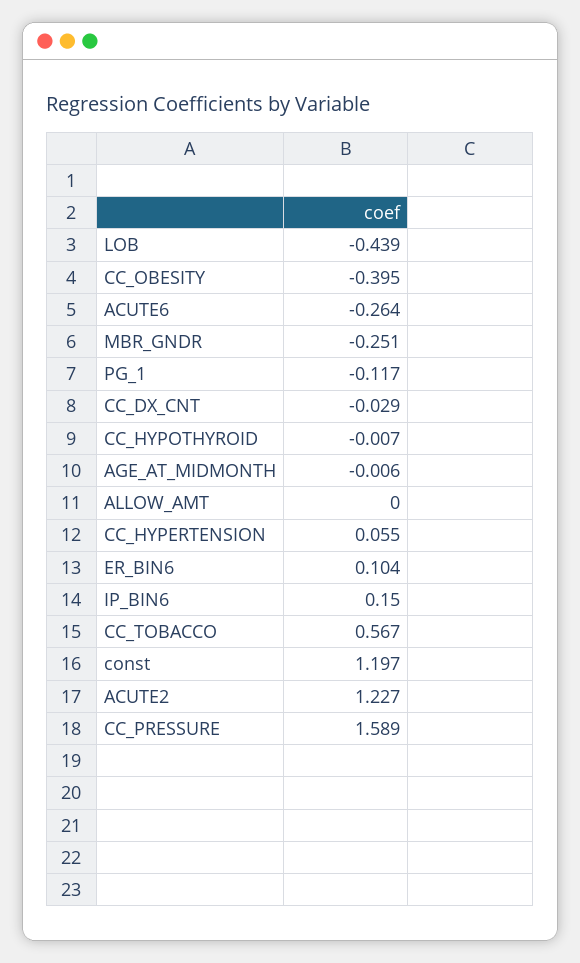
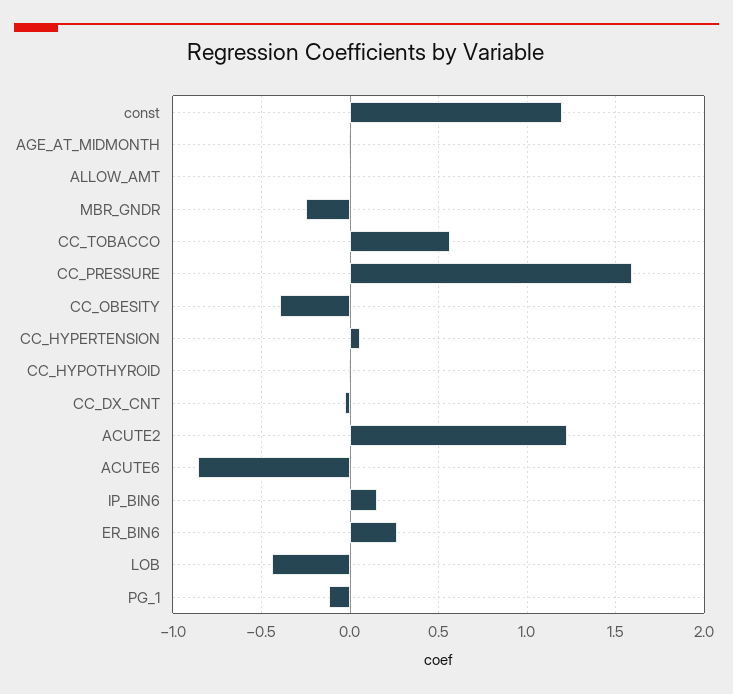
ACUTE6: -0.264 -> -0.85
ER_BIN6: 0.104 -> 0.25

